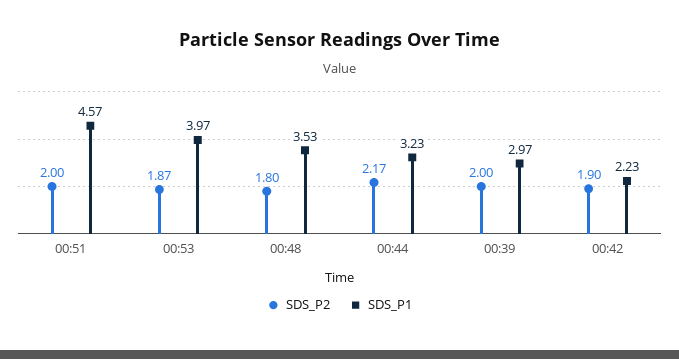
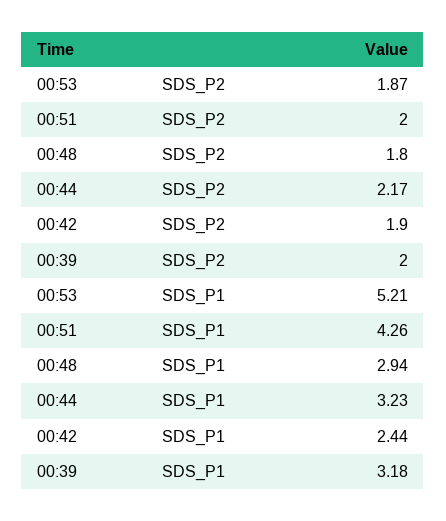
SDS_P1, 00:51: 4.57 -> 4.26
SDS_P1, 00:53: 3.97 -> 5.21
SDS_P1, 00:48: 3.53 -> 2.94
SDS_P1, 00:39: 2.97 -> 3.18
SDS_P1, 00:42: 2.23 -> 2.44

